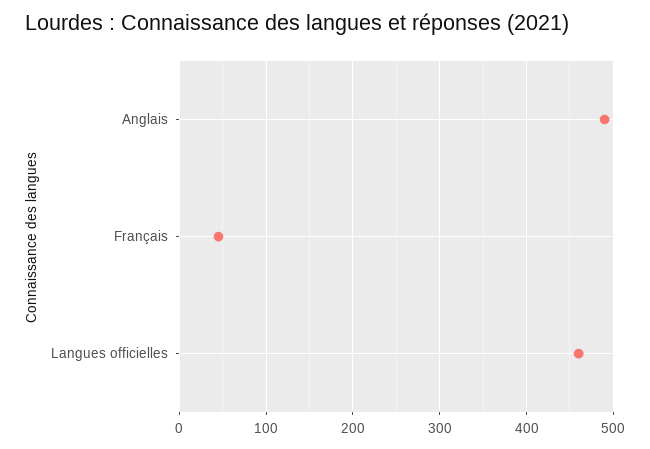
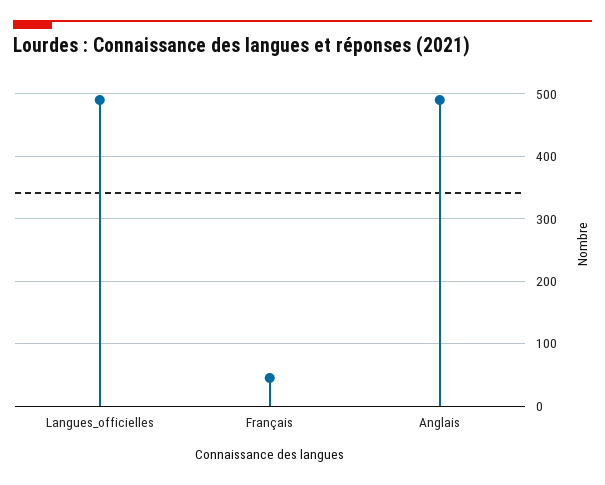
Langues officielles: 460 -> 490

